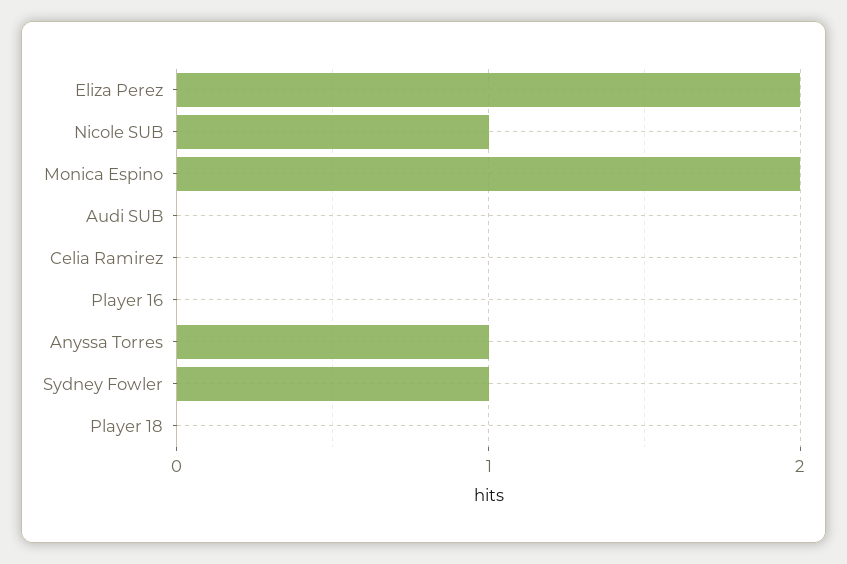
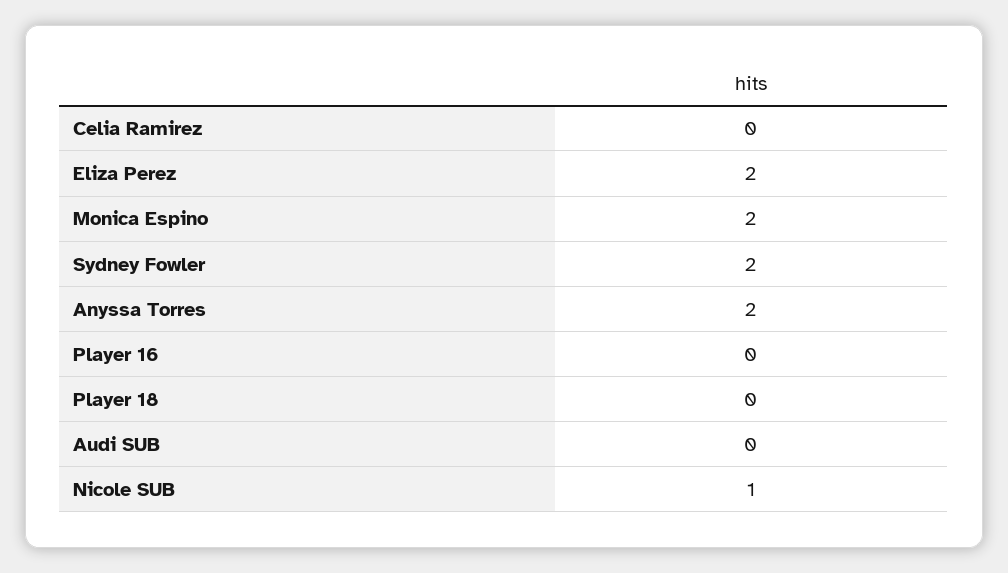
Anyssa Torres: 1 -> 2
Sydney Fowler: 1 -> 2

